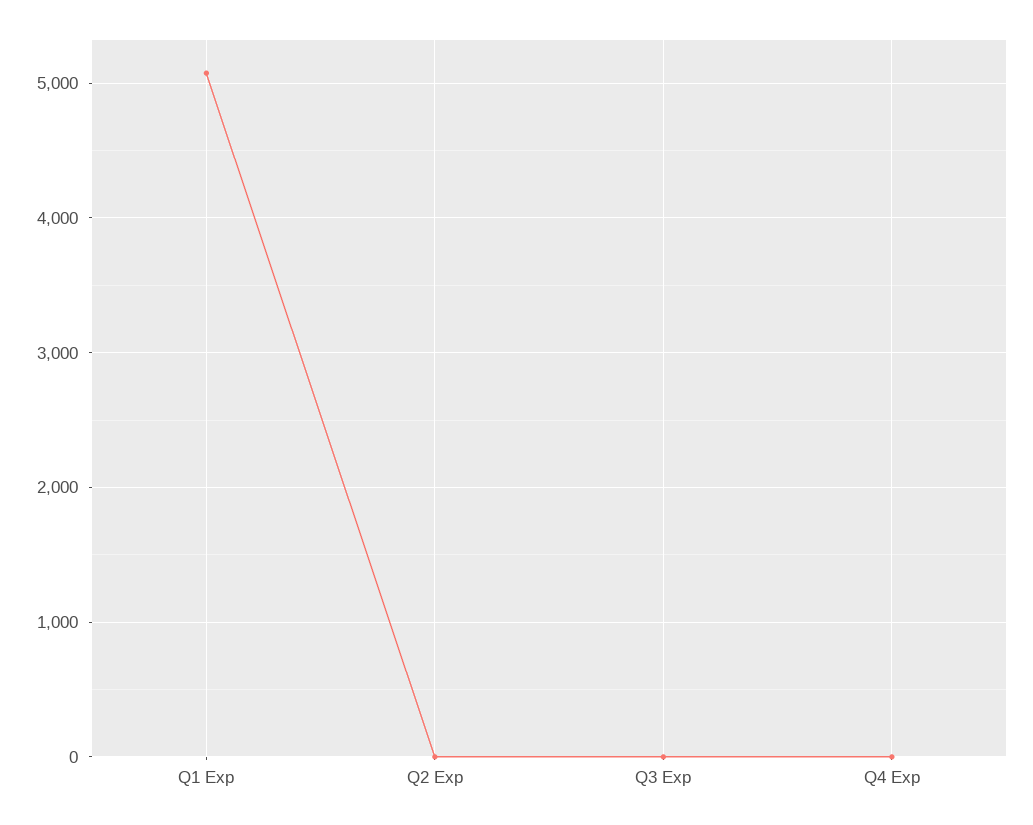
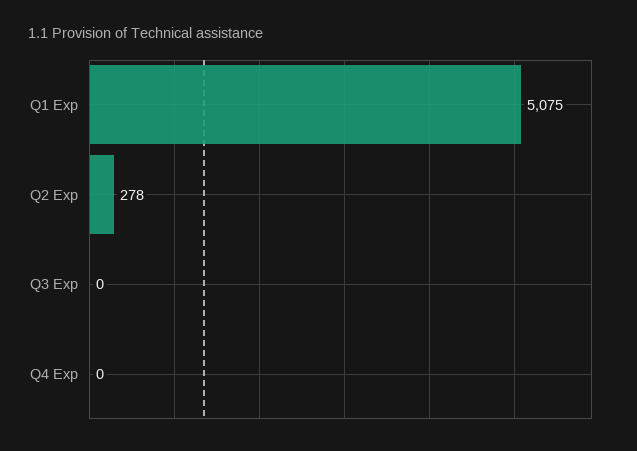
Q2 Exp: 0 -> 278

